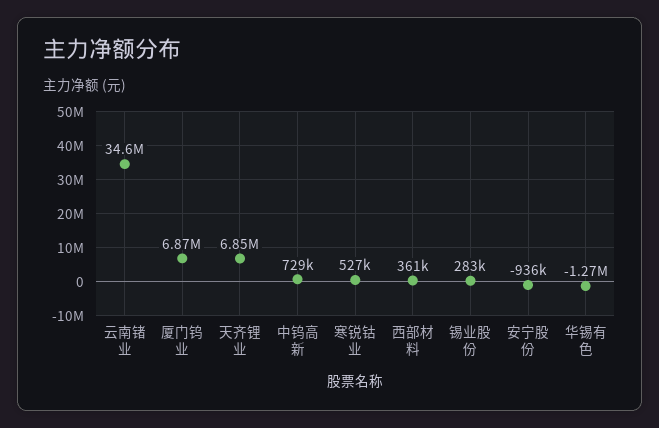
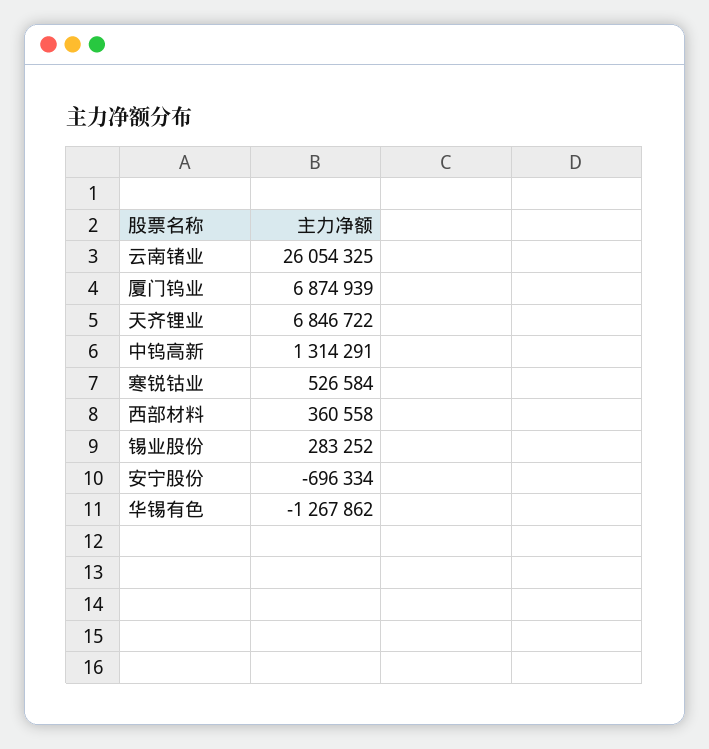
云南锗业: 34600000 -> 26054325
中钨高新: 729000 -> 1314291
安宁股份: -936000 -> -696334

